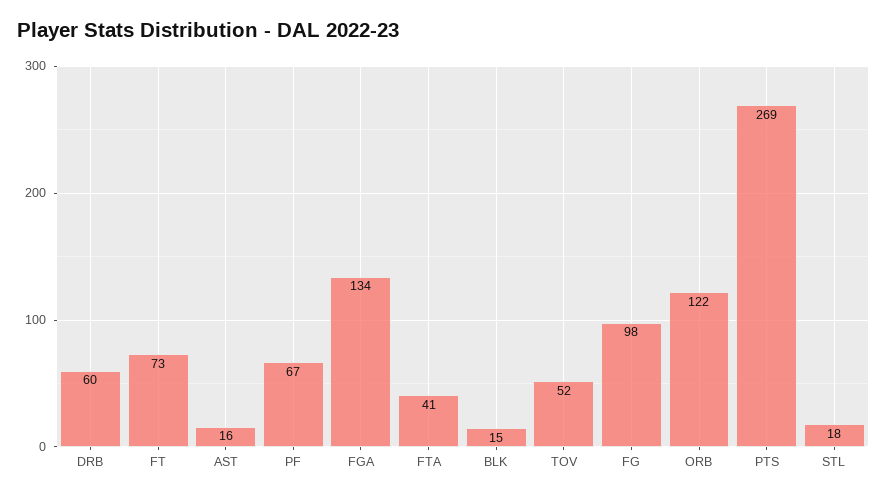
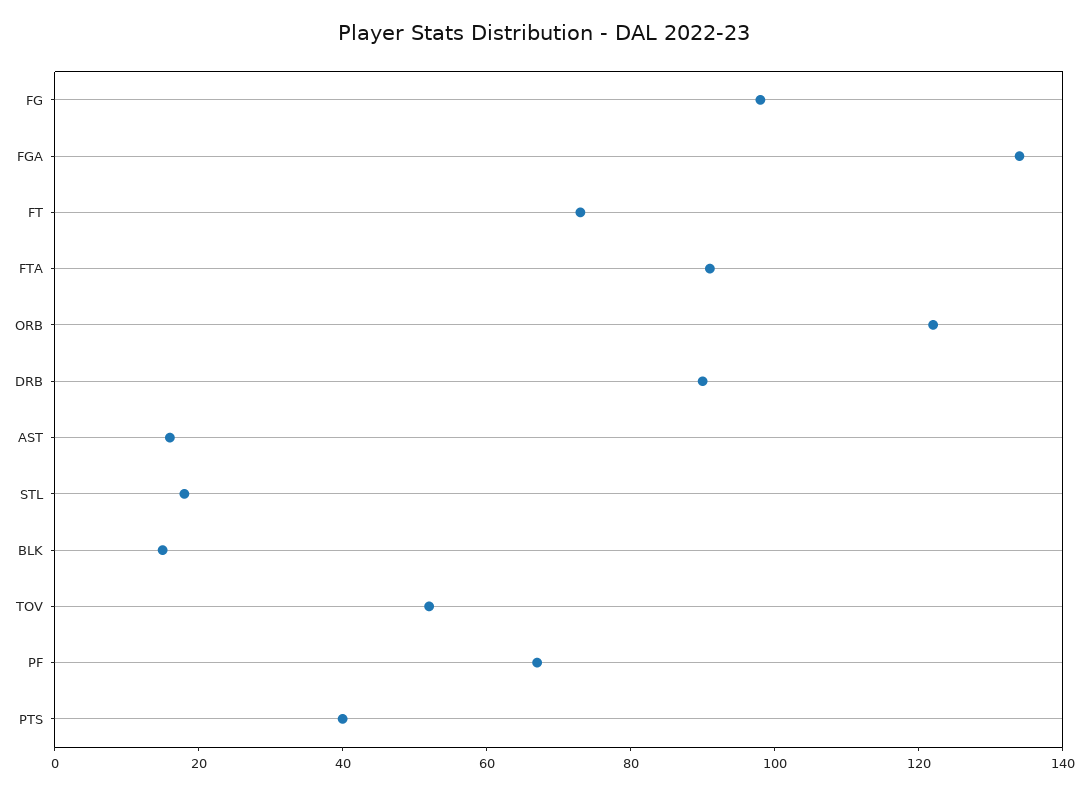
DRB: 60 -> 90
FTA: 41 -> 90
PTS: 269 -> 40

